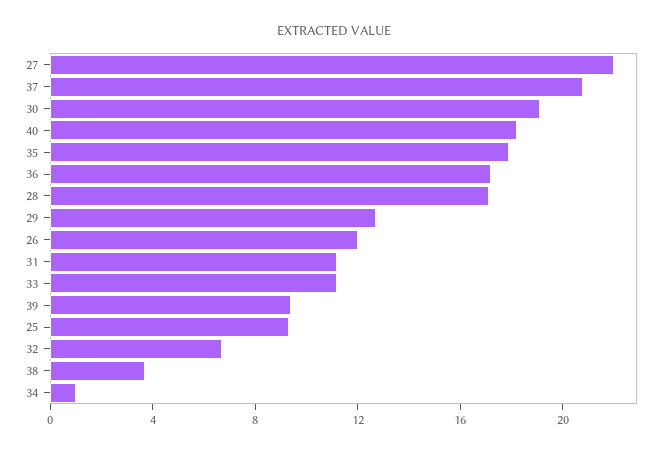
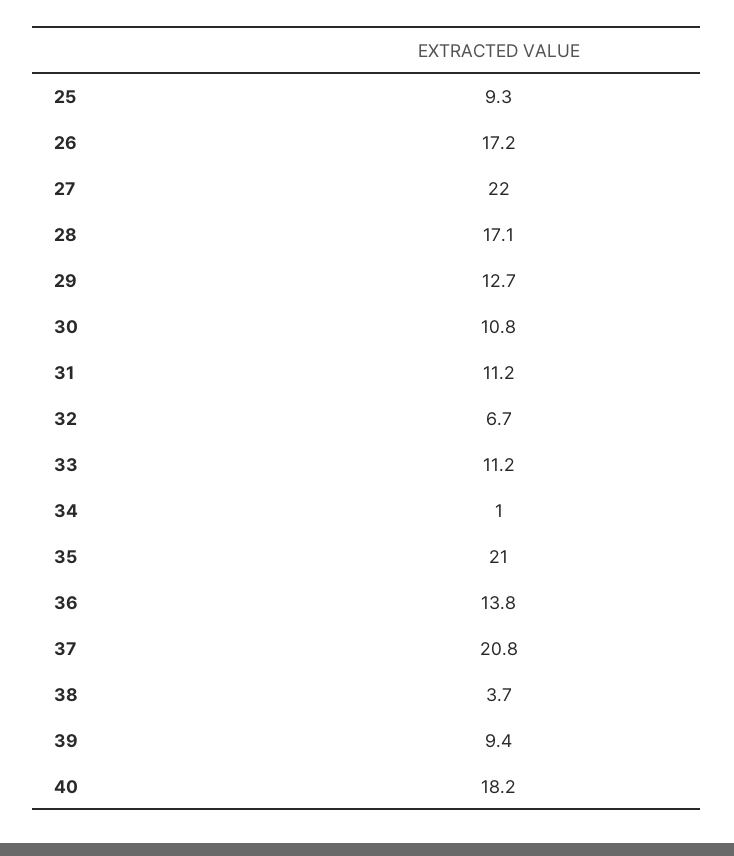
30: 19 -> 10.8
35: 18 -> 21
36: 17 -> 13.8
26: 12 -> 17.2

